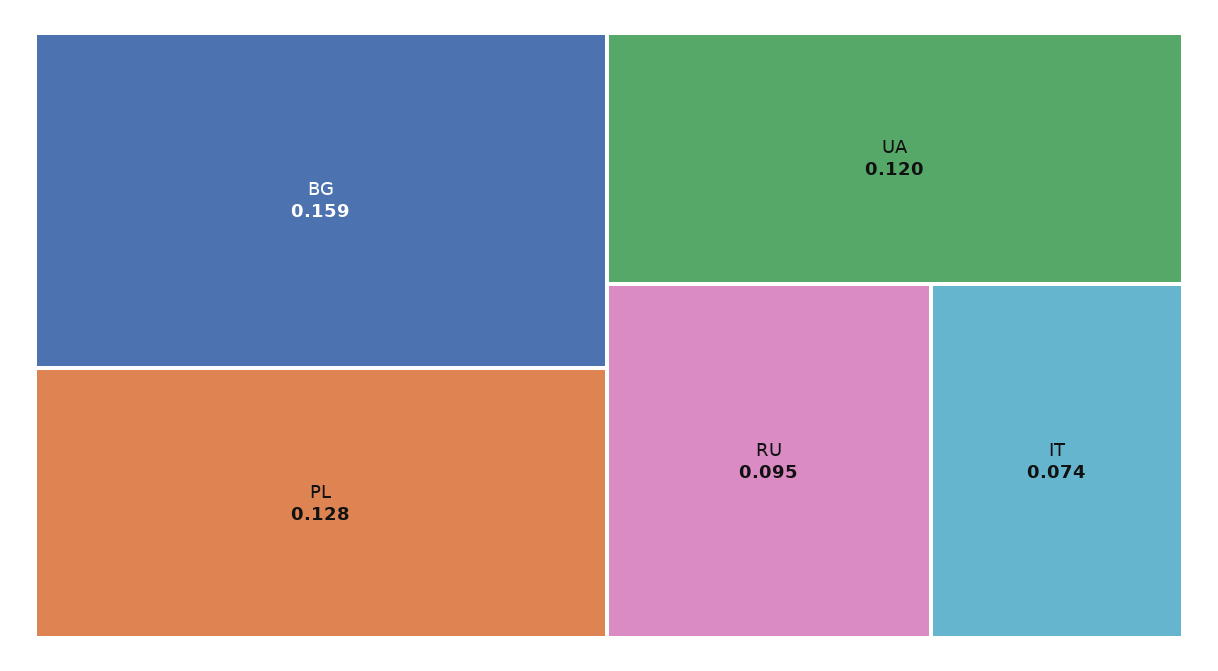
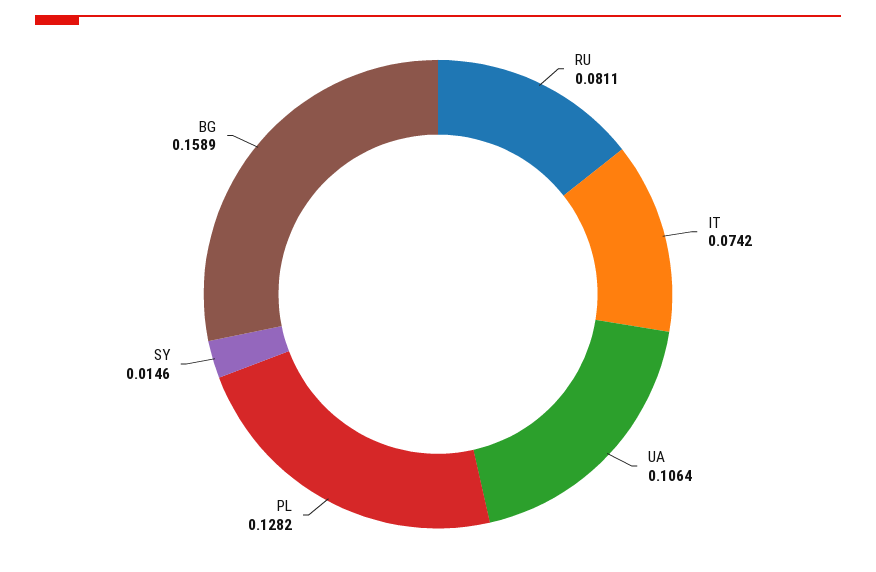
UA: 0.12 -> 0.1064
RU: 0.095 -> 0.0811
SY: none -> 0.0146

